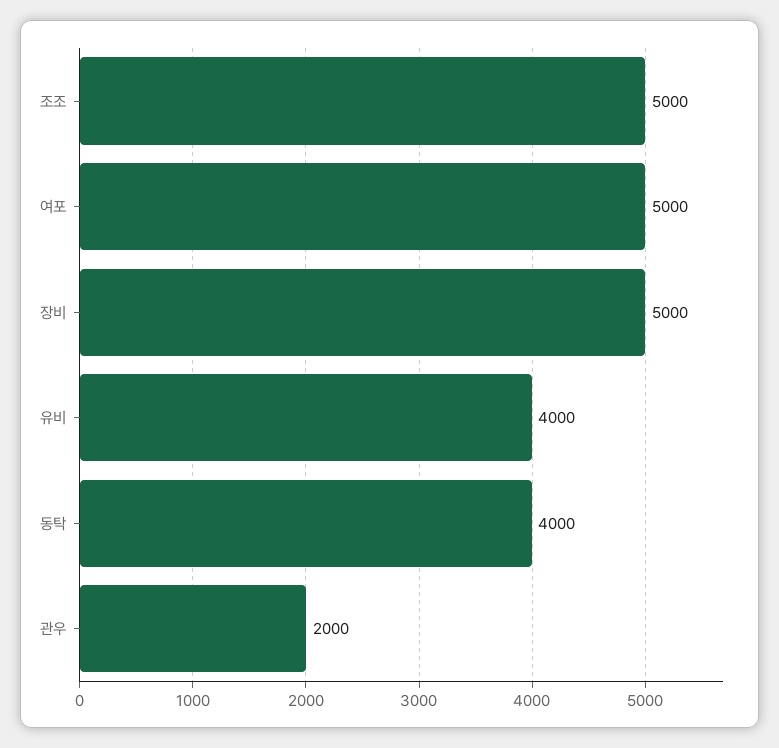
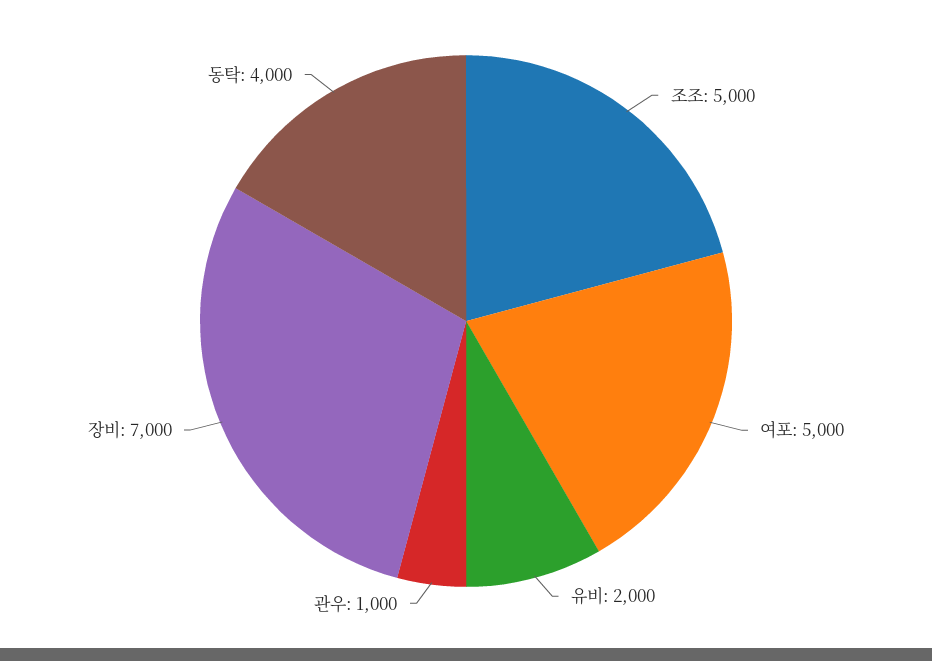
장비: 5000 -> 7000
유비: 4000 -> 2000
관우: 2000 -> 1000

